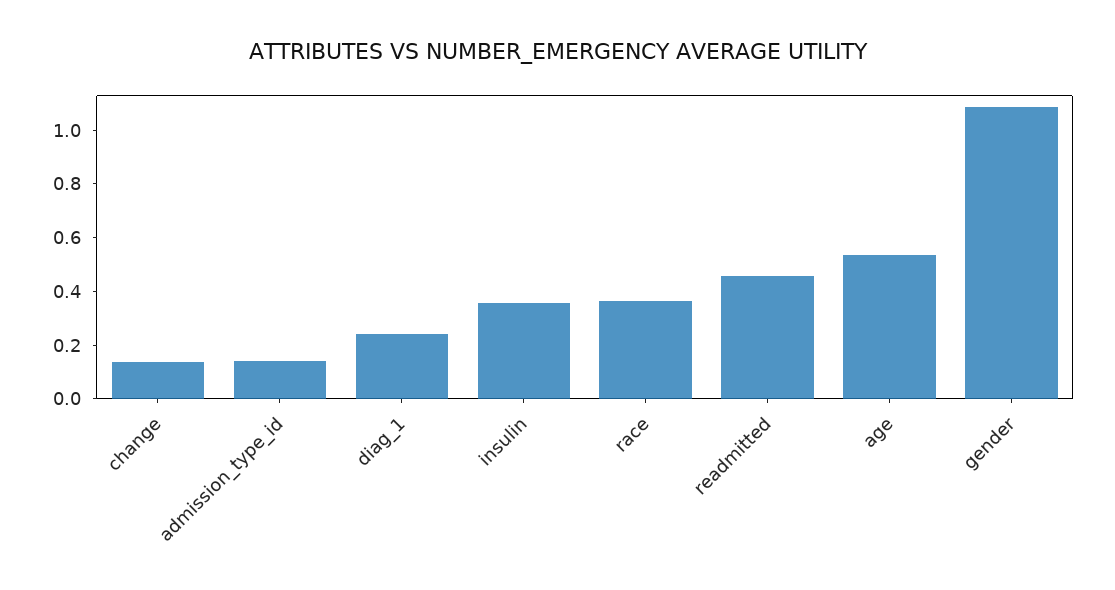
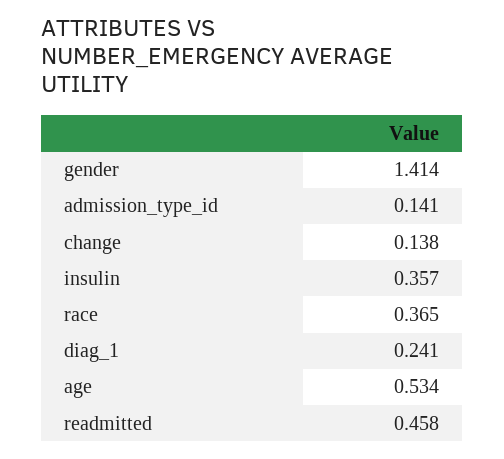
gender: 1.1 -> 1.414

